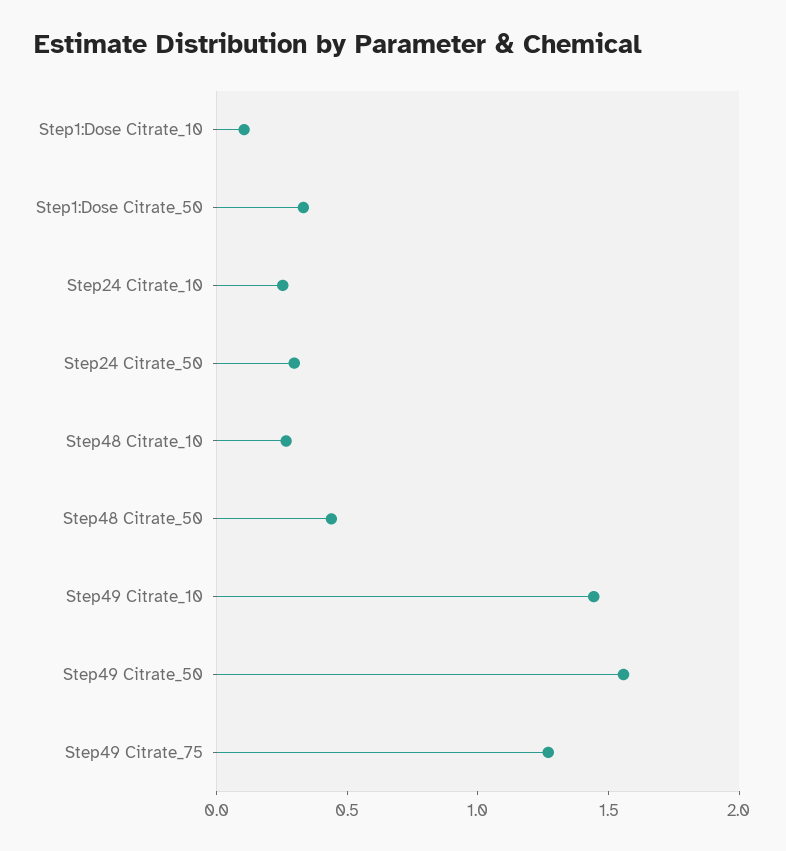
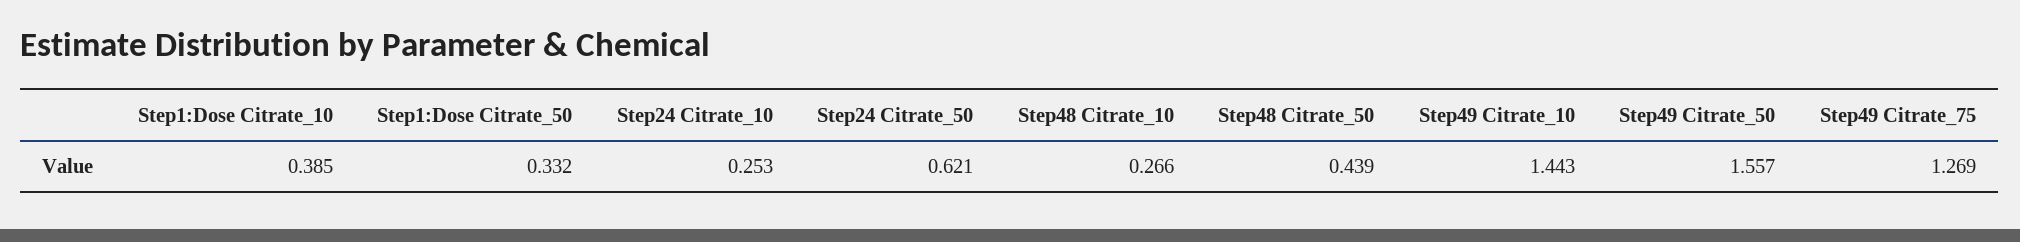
Step1:Dose Citrate_10: 0.1 -> 0.385
Step24 Citrate_50: 0.3 -> 0.621

